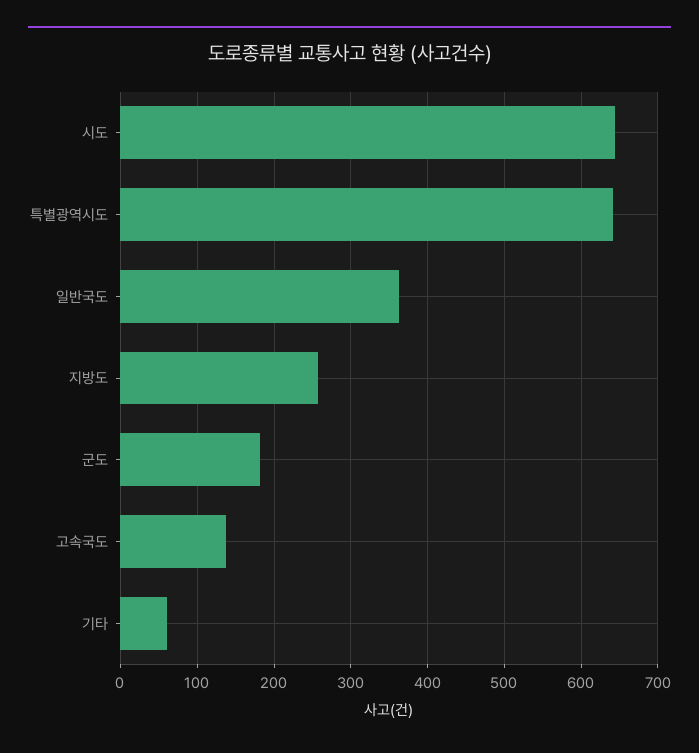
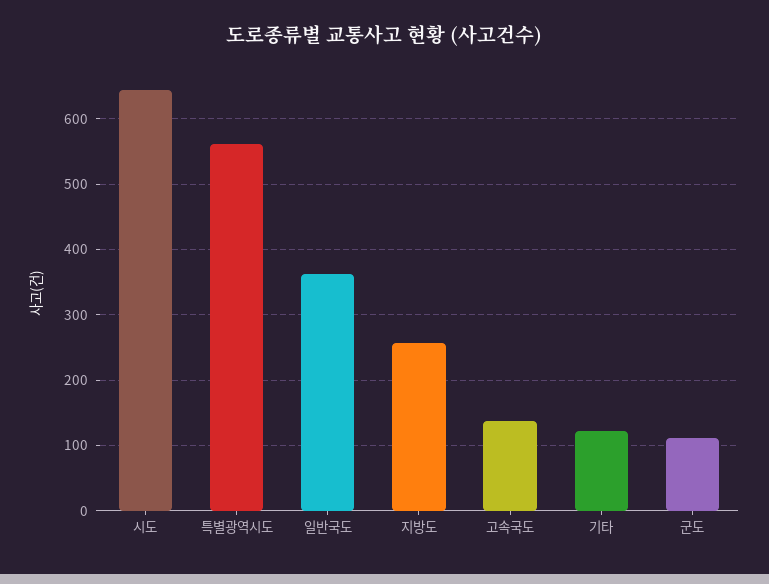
특별광역시도: 640 -> 560
군도: 180 -> 110
기타: 60 -> 120

